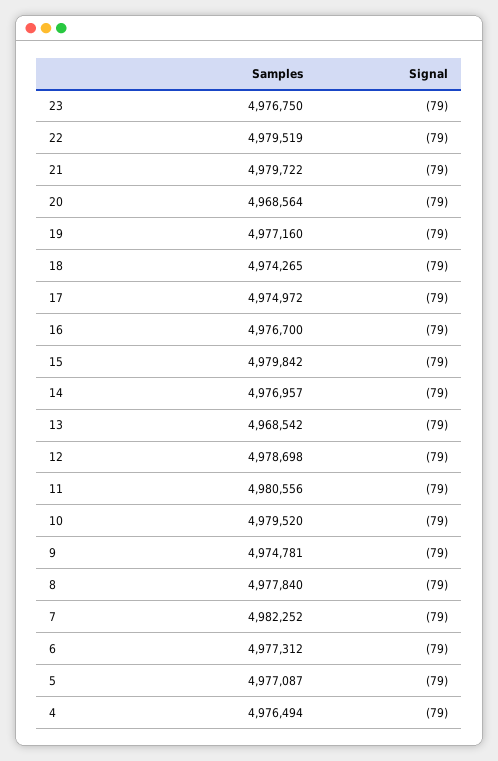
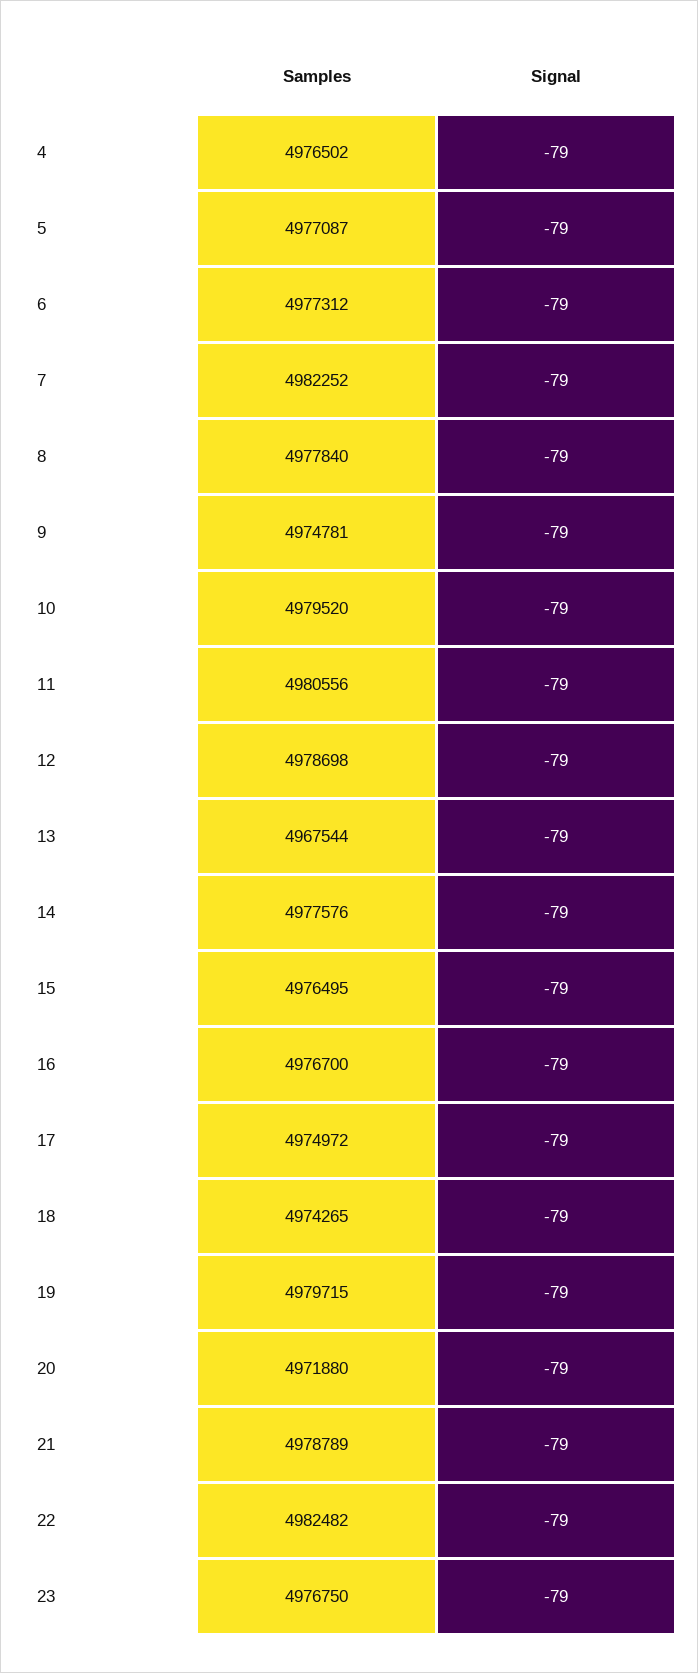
Samples, 22: 4979519 -> 4982482
Samples, 21: 4979722 -> 4978789
Samples, 20: 4968564 -> 4971880
Samples, 19: 4977160 -> 4979715
Samples, 15: 4979842 -> 4976495
Samples, 14: 4976957 -> 4977576
Samples, 13: 4968542 -> 4967544
Samples, 4: 4976494 -> 4976502

